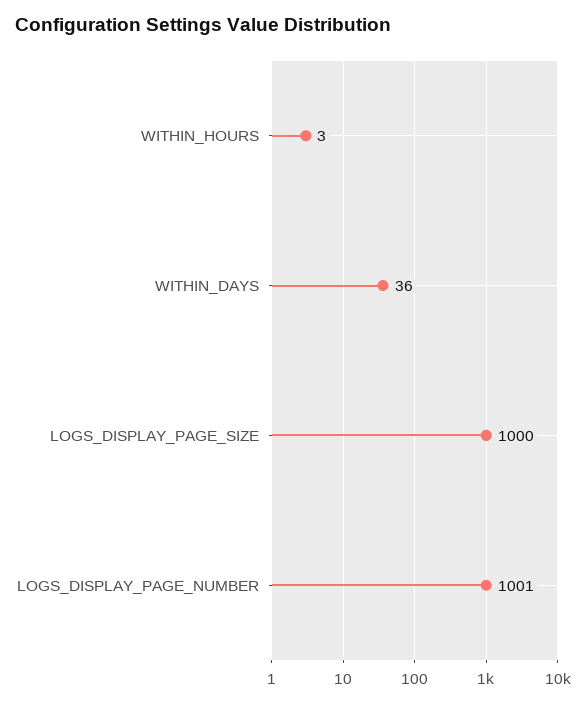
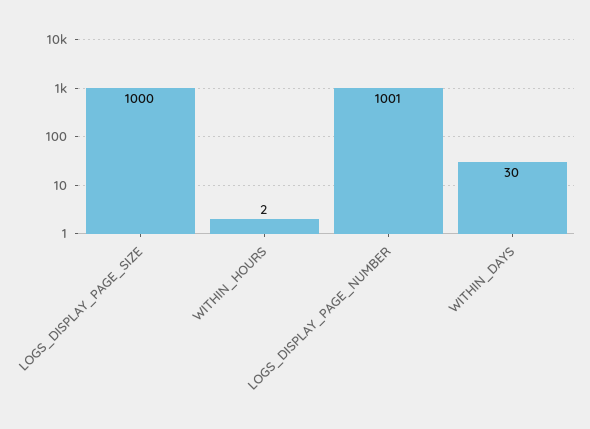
WITHIN_HOURS: 3 -> 2
WITHIN_DAYS: 36 -> 30

